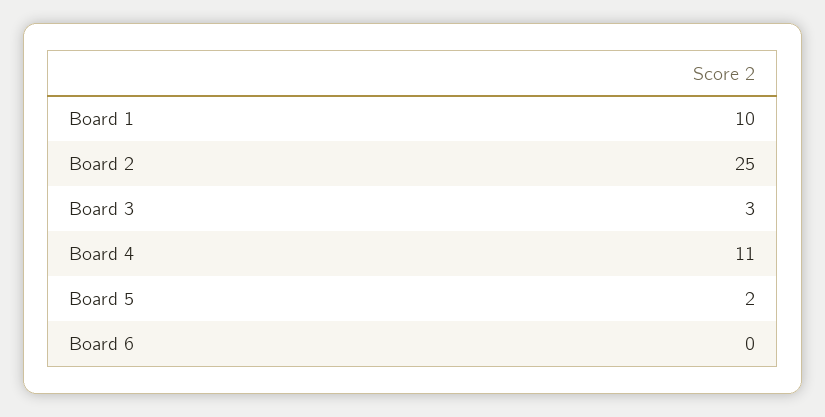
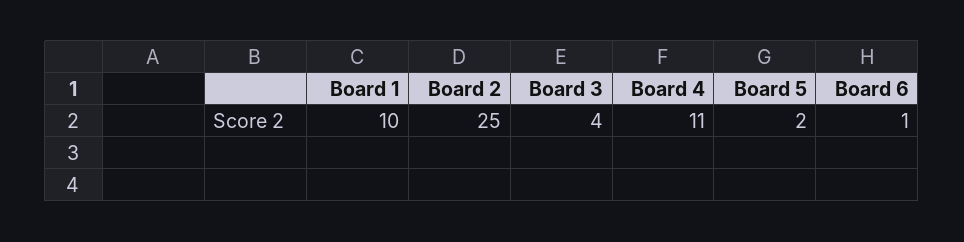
Board 3: 3 -> 4
Board 6: 0 -> 1

